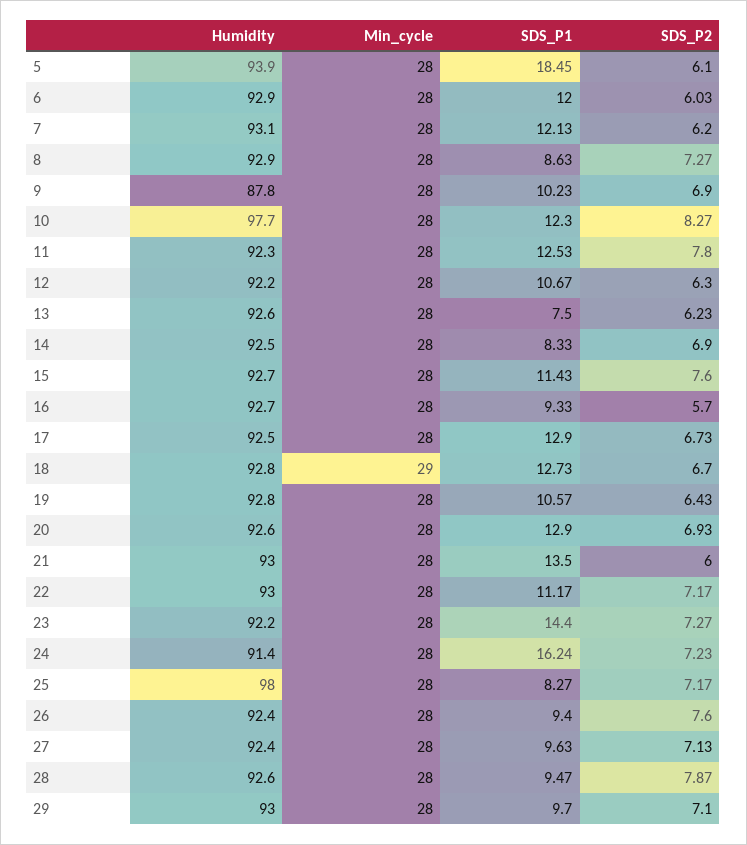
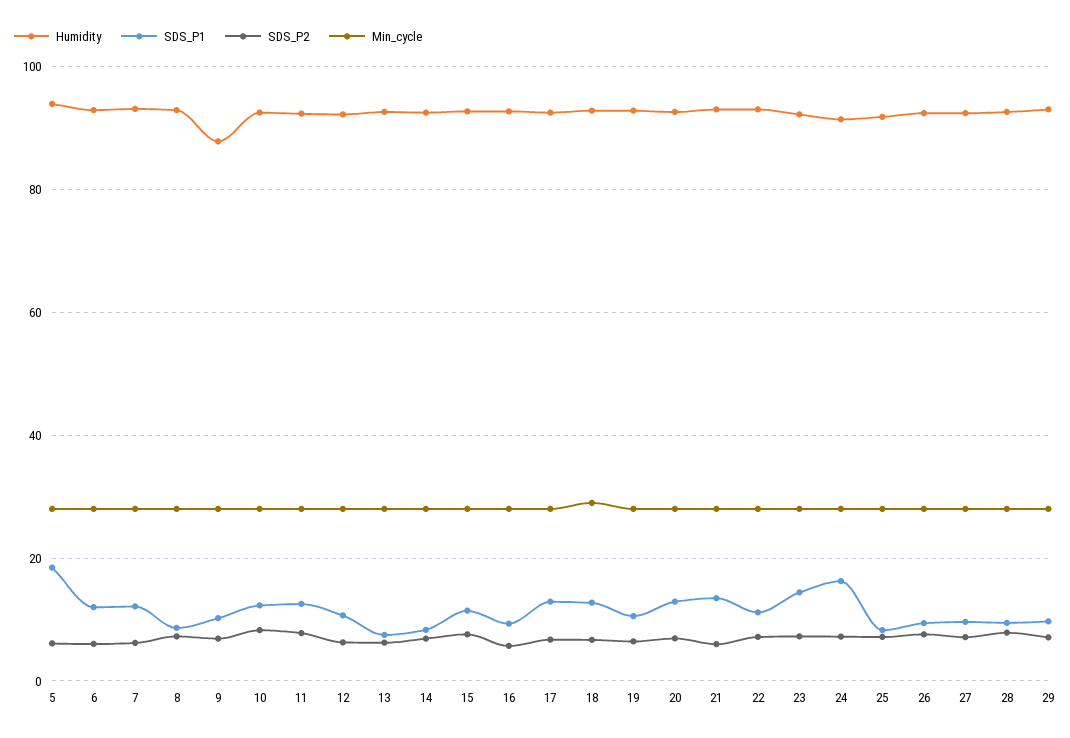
Humidity, 10: 97.7 -> 92
Humidity, 25: 98 -> 92

